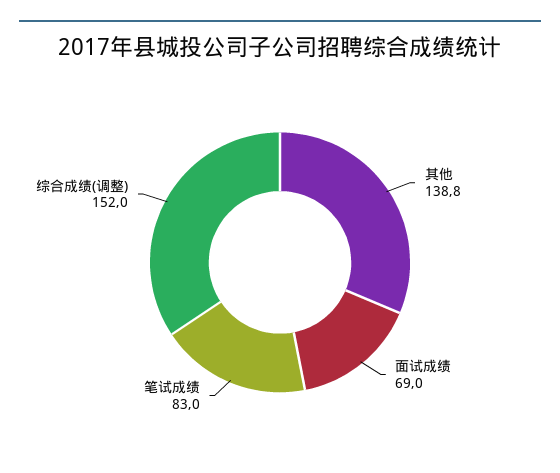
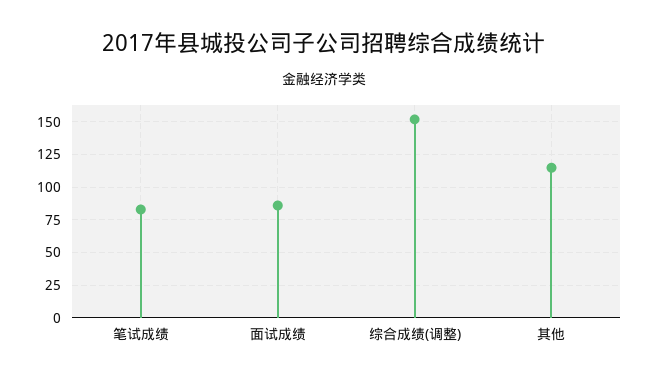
其他: 138.8 -> 115
面试成绩: 69 -> 85

